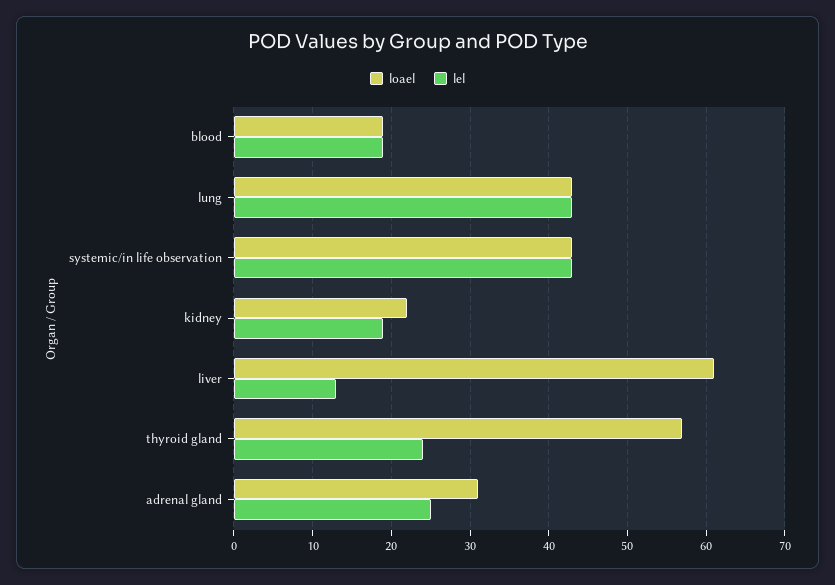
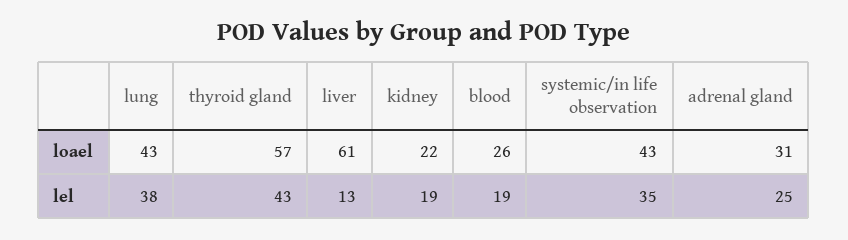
loael, blood: 19 -> 26
lel, lung: 43 -> 38
lel, systemic/in life observation: 43 -> 35
lel, thyroid gland: 24 -> 43

